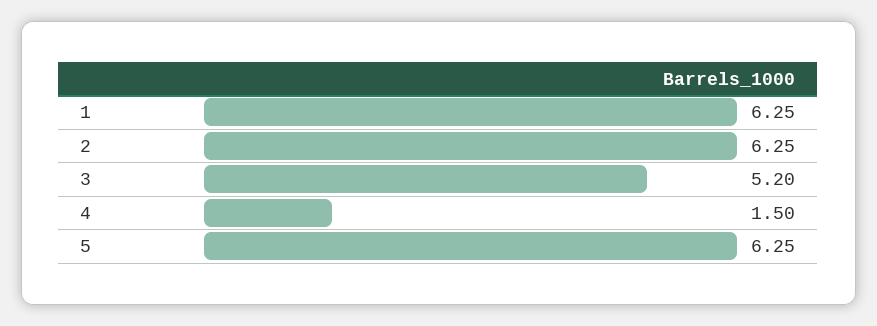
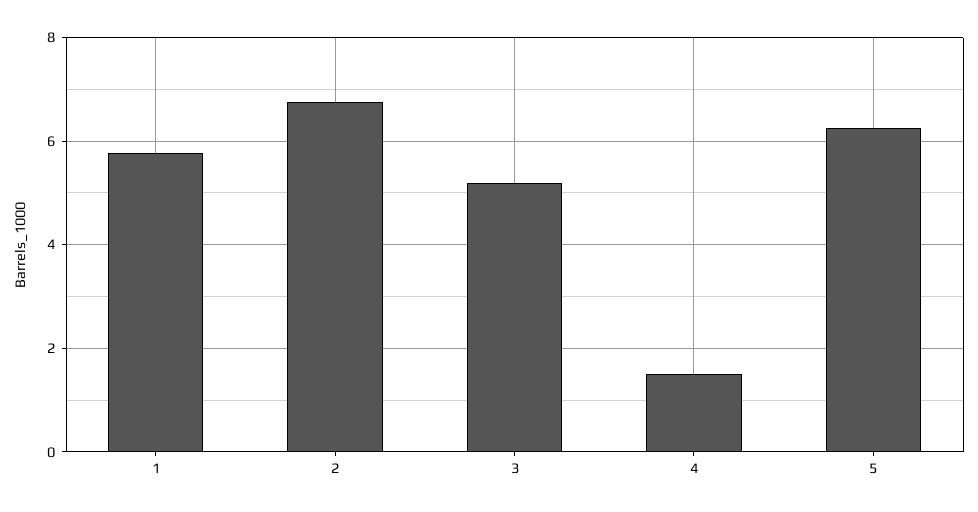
1: 6.25 -> 5.8
2: 6.25 -> 6.8

